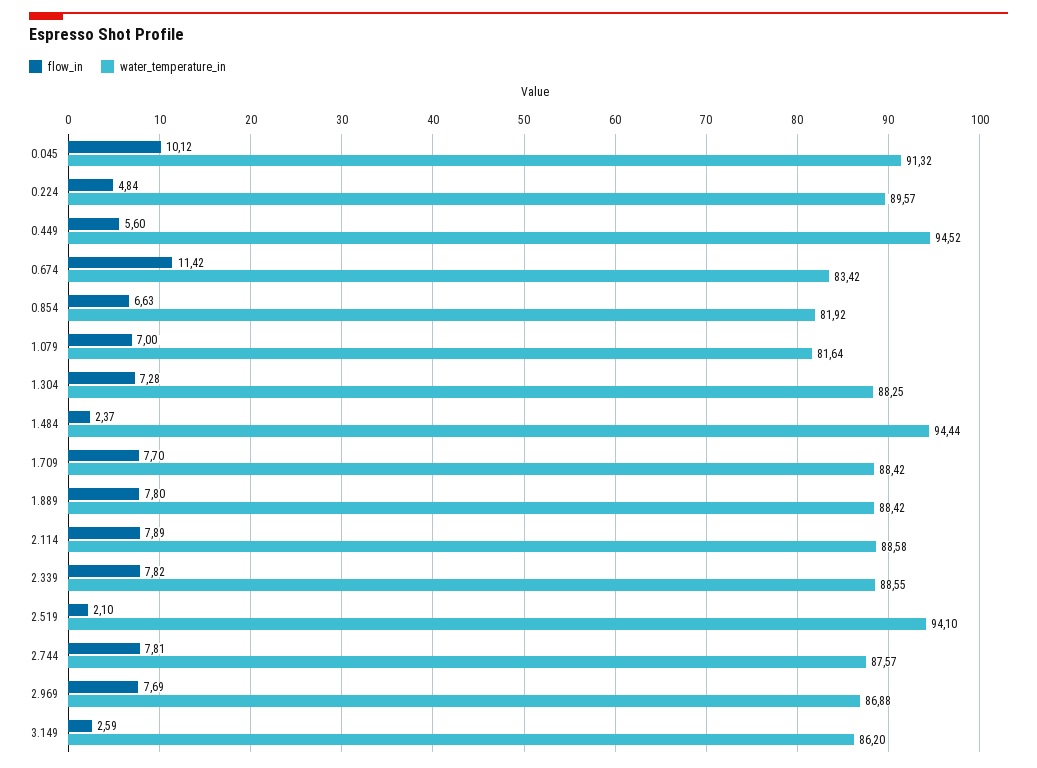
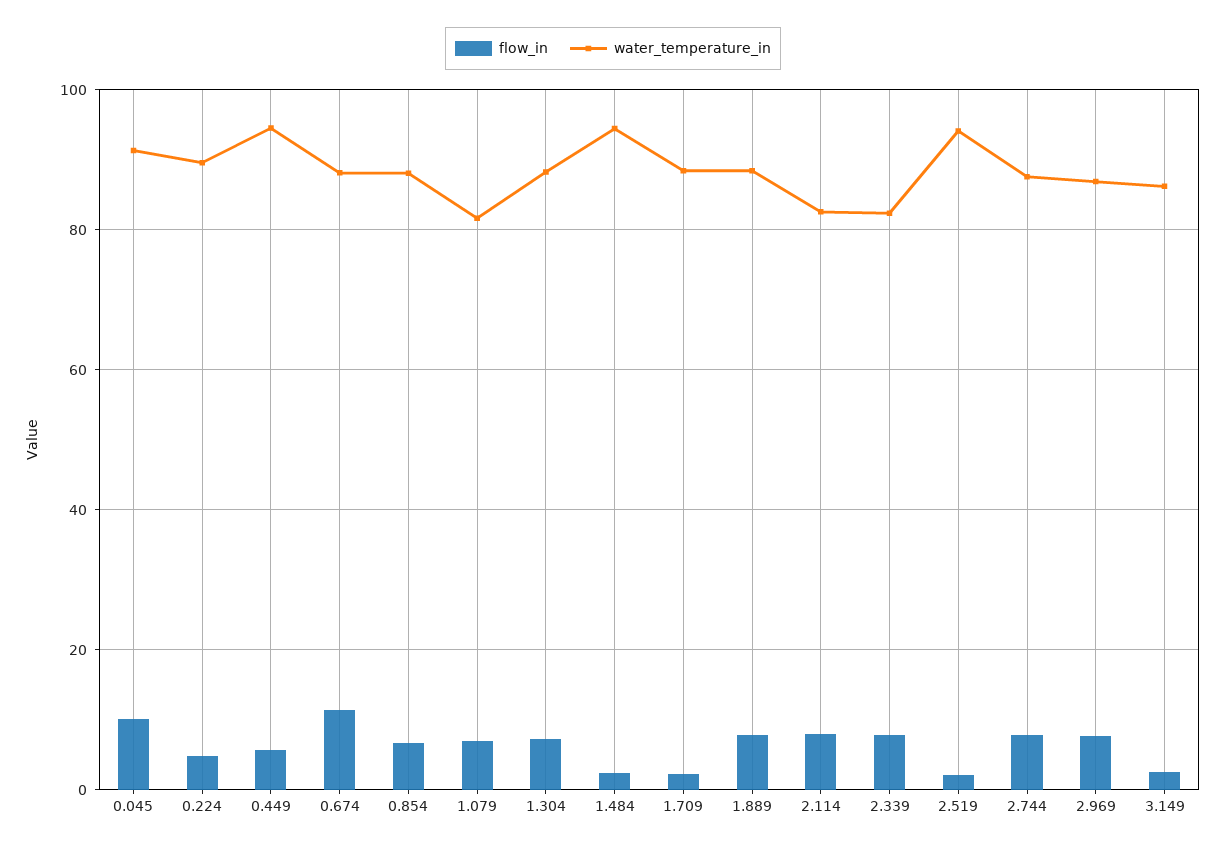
water_temperature_in, 0.674: 83.42 -> 88
water_temperature_in, 0.854: 81.92 -> 88
flow_in, 1.709: 7.7 -> 2
water_temperature_in, 2.114: 88.58 -> 82
water_temperature_in, 2.339: 88.55 -> 82

